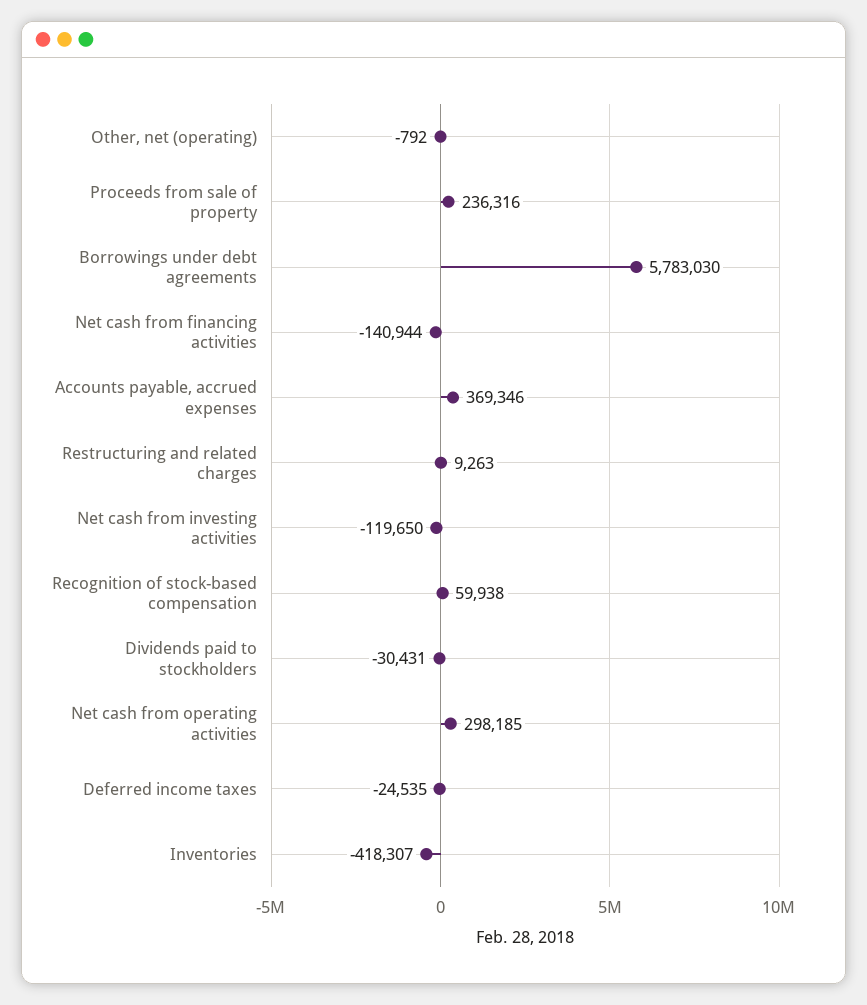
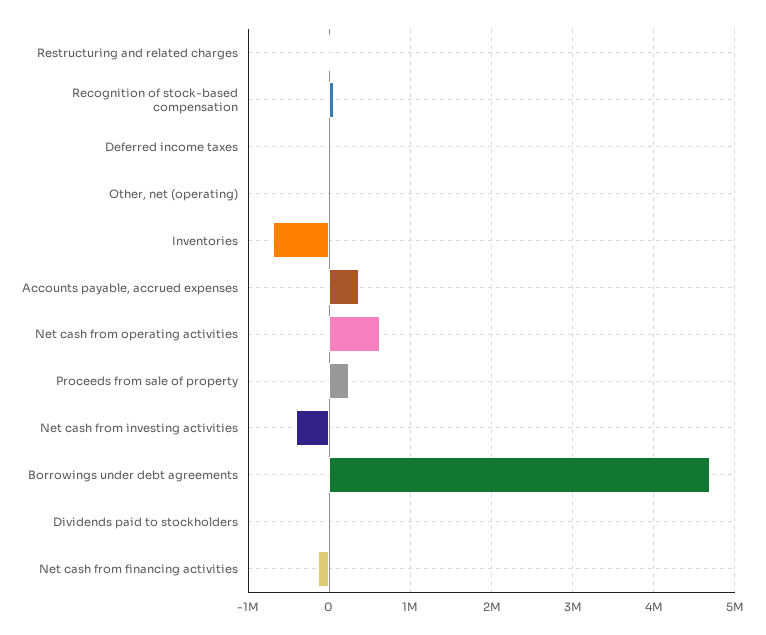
Borrowings under debt agreements: 5783030 -> 4700000
Net cash from investing activities: -119650 -> -400000
Net cash from operating activities: 298185 -> 600000
Inventories: -418307 -> -700000

